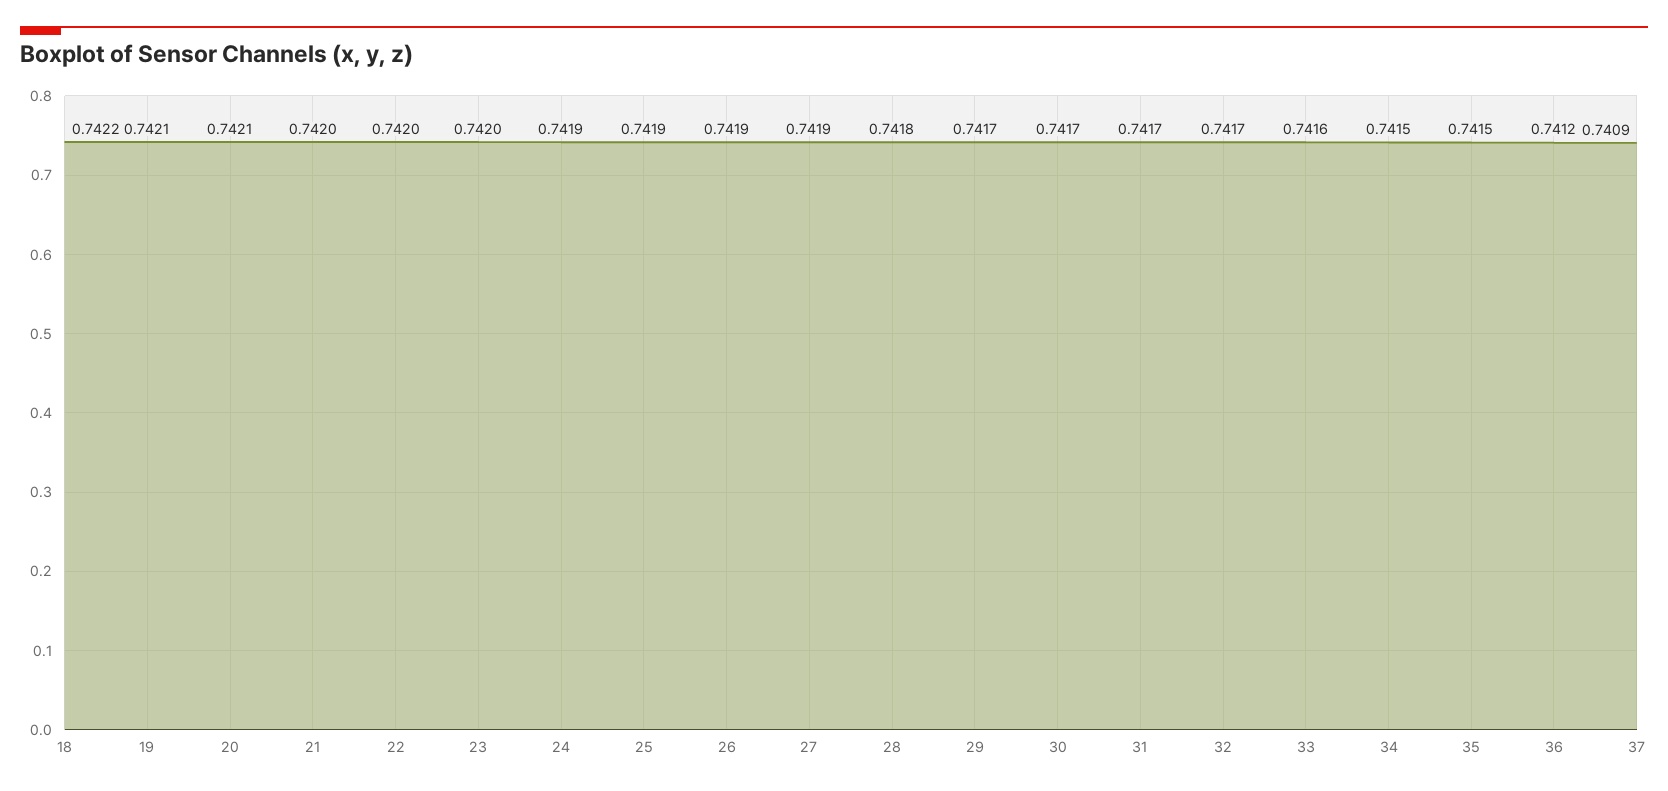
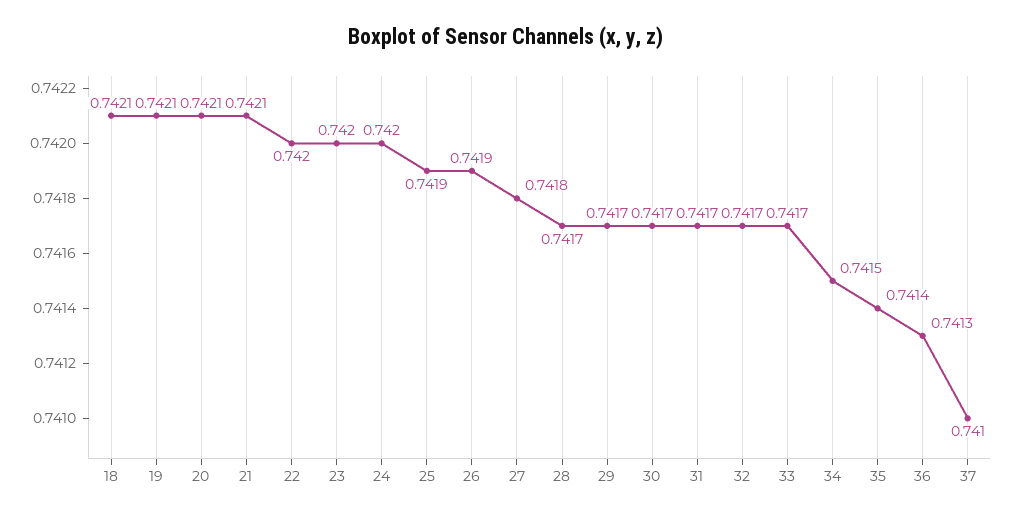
18: 0.7422 -> 0.7421
21: 0.742 -> 0.7421
24: 0.7419 -> 0.742
27: 0.7419 -> 0.7418
28: 0.7418 -> 0.7417
33: 0.7416 -> 0.7417
35: 0.7415 -> 0.7414
36: 0.7412 -> 0.7413
37: 0.7409 -> 0.741

